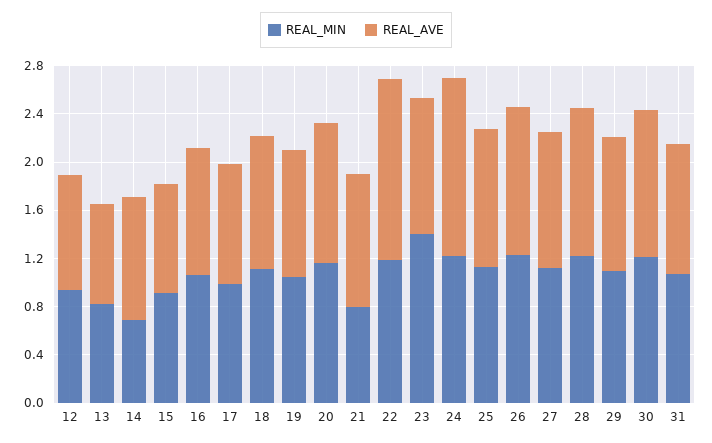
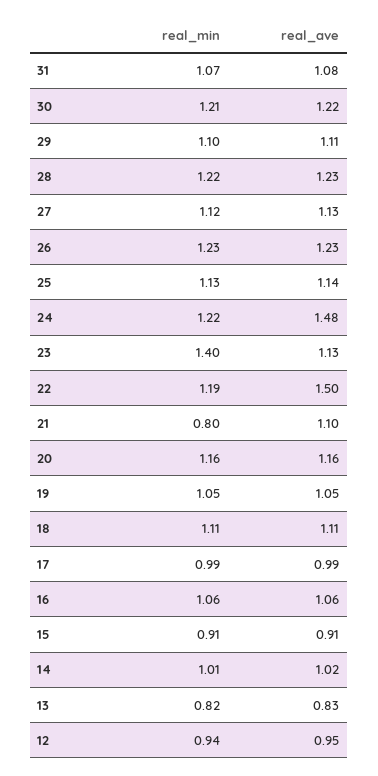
REAL_MIN, 14: 0.7 -> 1.01

